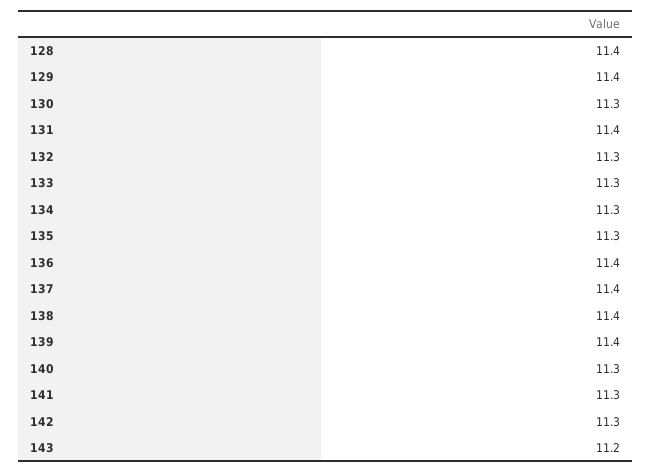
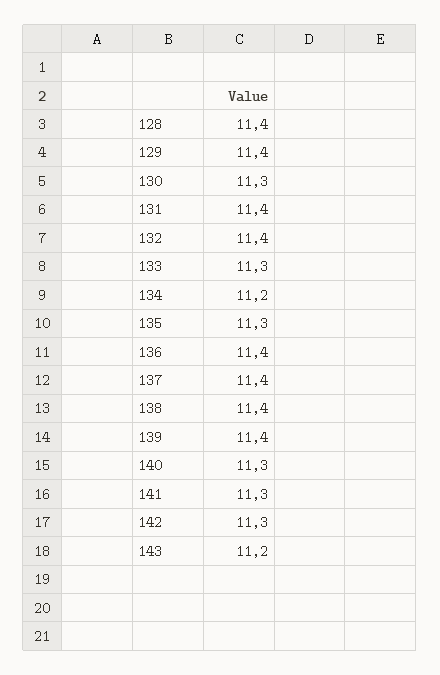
132: 11.3 -> 11.4
134: 11.3 -> 11.2

